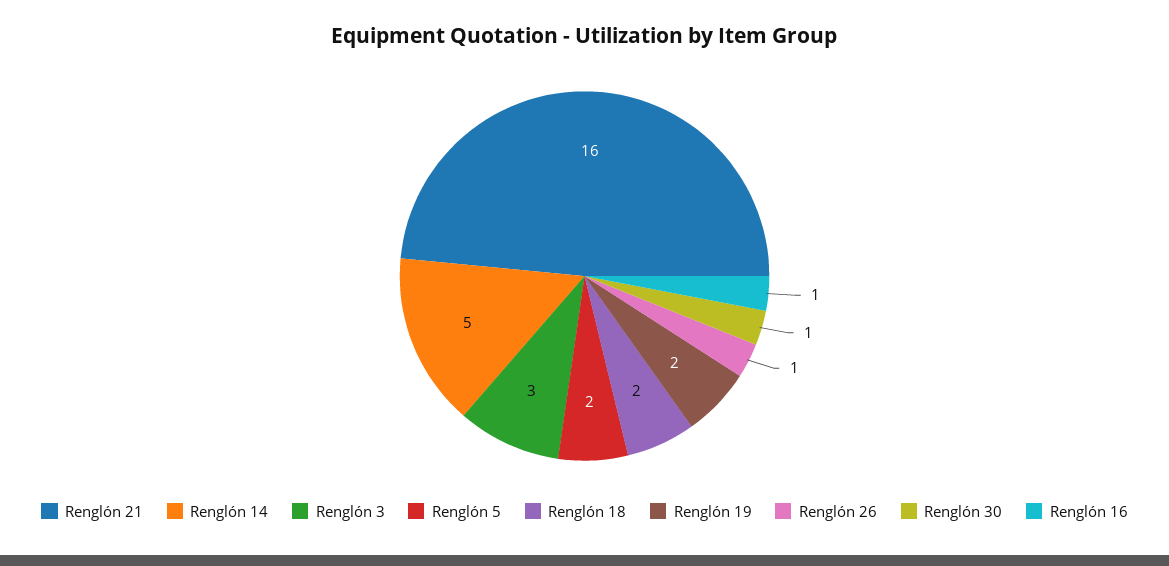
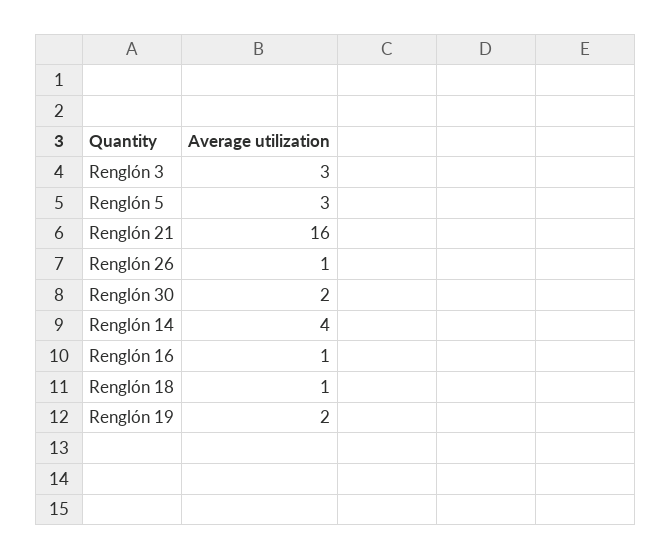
Renglón 14: 5 -> 4
Renglón 5: 2 -> 3
Renglón 18: 2 -> 1
Renglón 30: 1 -> 2

